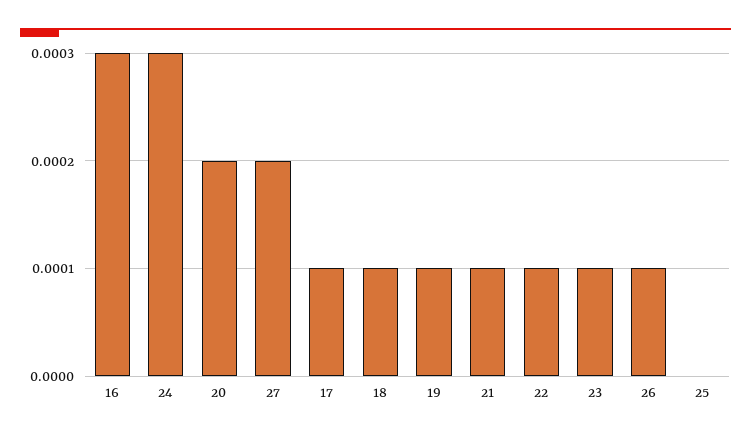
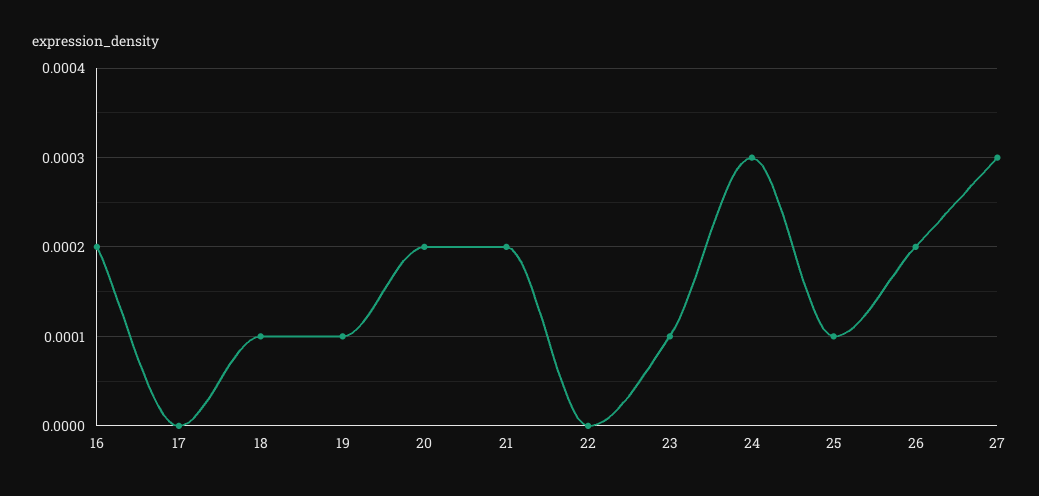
16: 0.0003 -> 0.0002
27: 0.0002 -> 0.0003
17: 0.0001 -> 0
21: 0.0001 -> 0.0002
22: 0.0001 -> 0
26: 0.0001 -> 0.0002
25: 0 -> 0.0001

